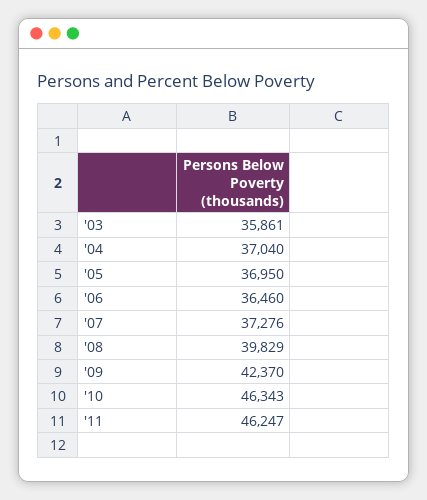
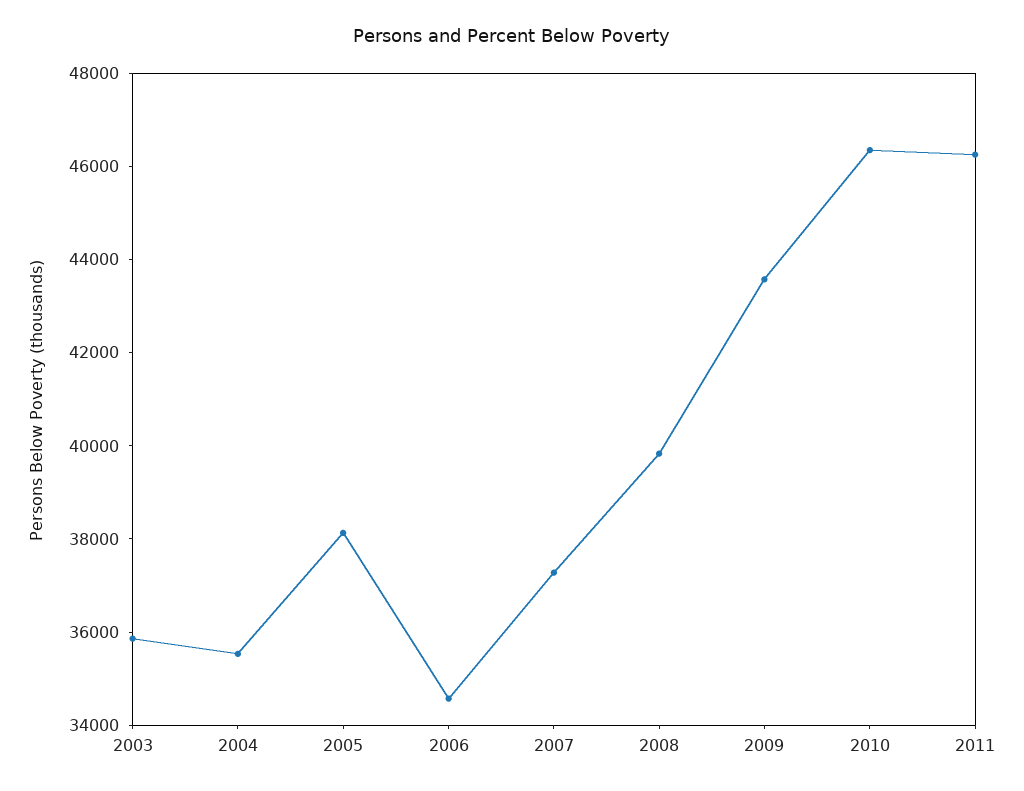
'04: 37040 -> 35500
'05: 36950 -> 38000
'06: 36460 -> 34500
'09: 42370 -> 43500

